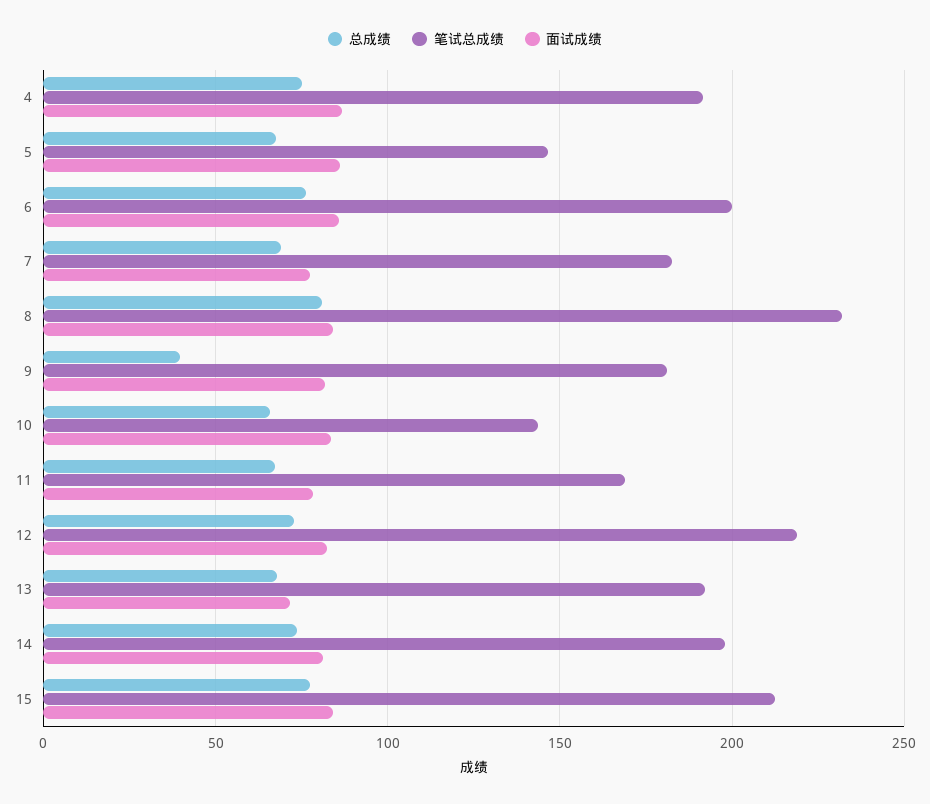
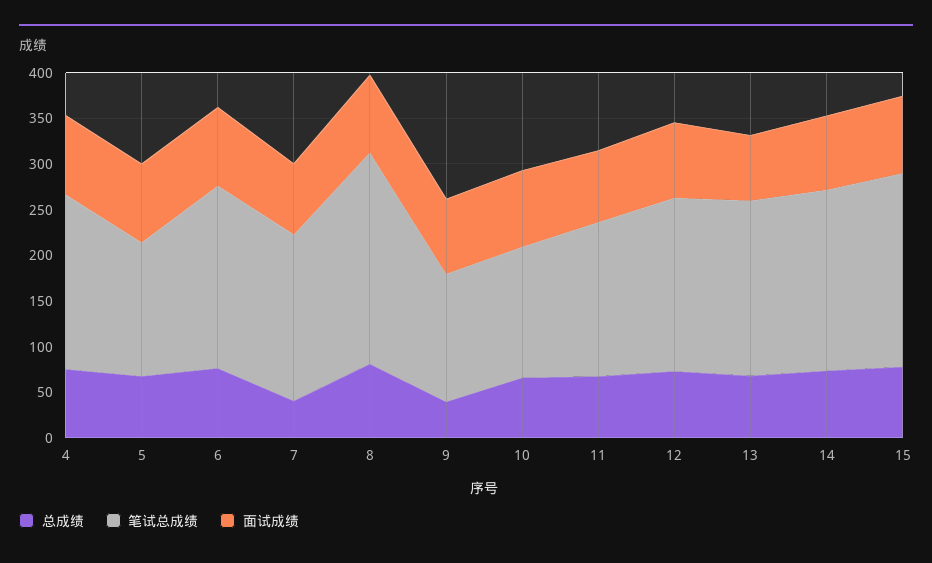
总成绩, 7: 70 -> 40
笔试总成绩, 9: 180 -> 140
笔试总成绩, 12: 220 -> 190

